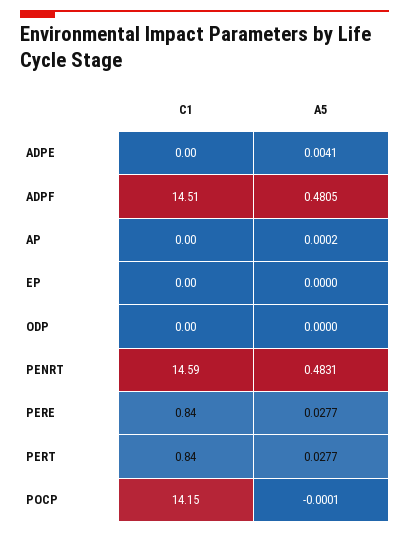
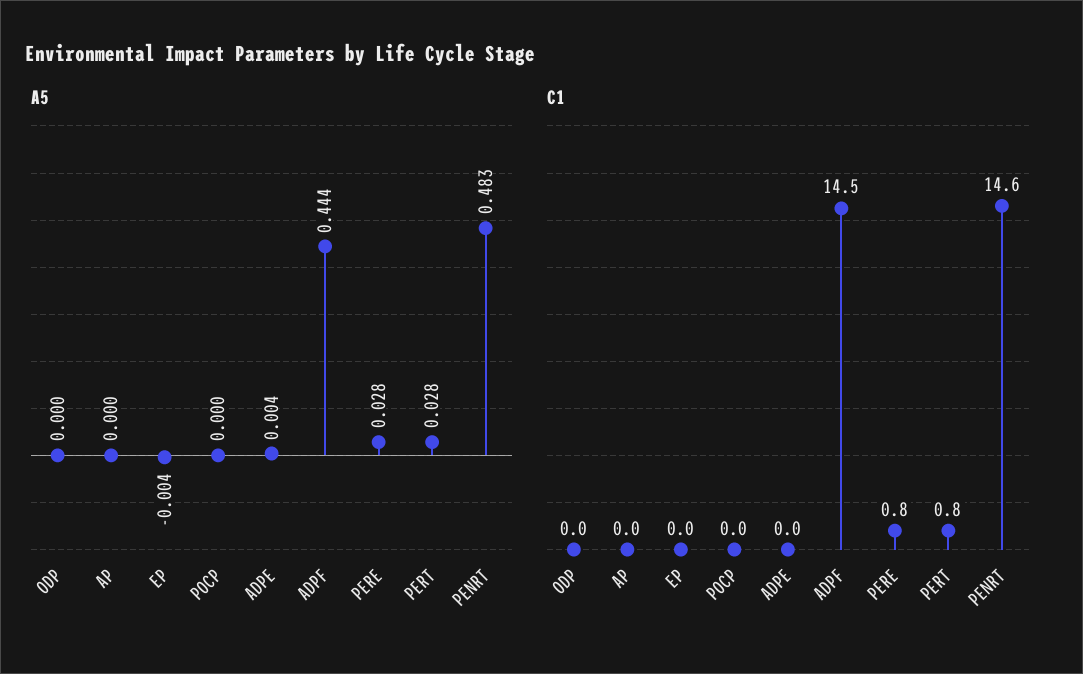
A5, ADPF: 0.4805 -> 0.444
A5, EP: 0 -> -0.004
C1, POCP: 14.15 -> 0

